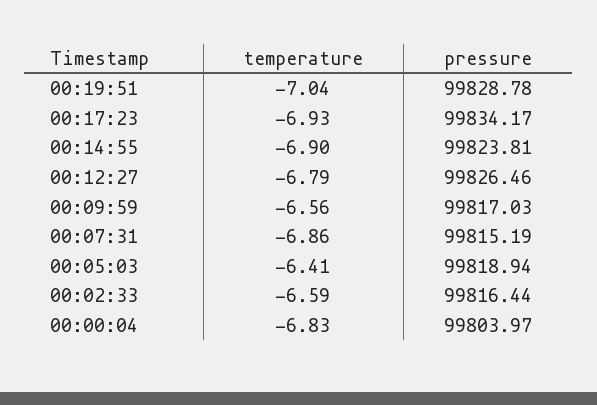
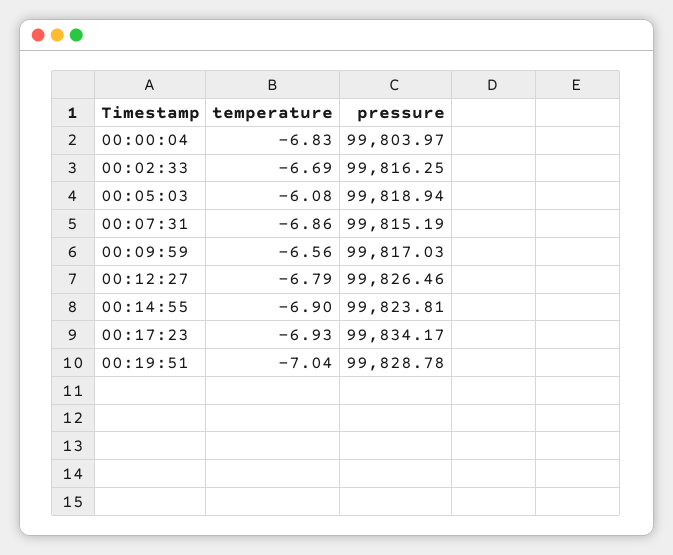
temperature, 00:05:03: -6.41 -> -6.08
temperature, 00:02:33: -6.59 -> -6.69
pressure, 00:02:33: 99816.44 -> 99816.25

